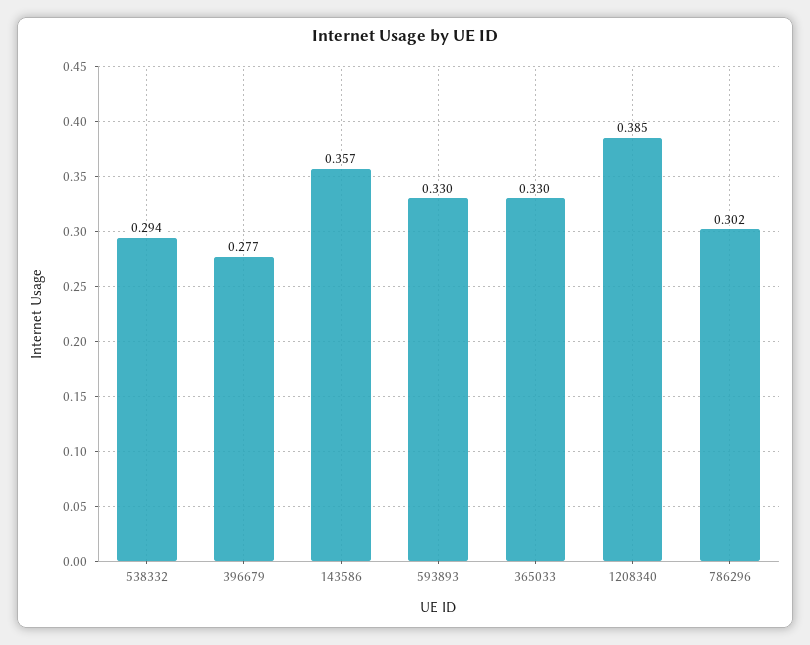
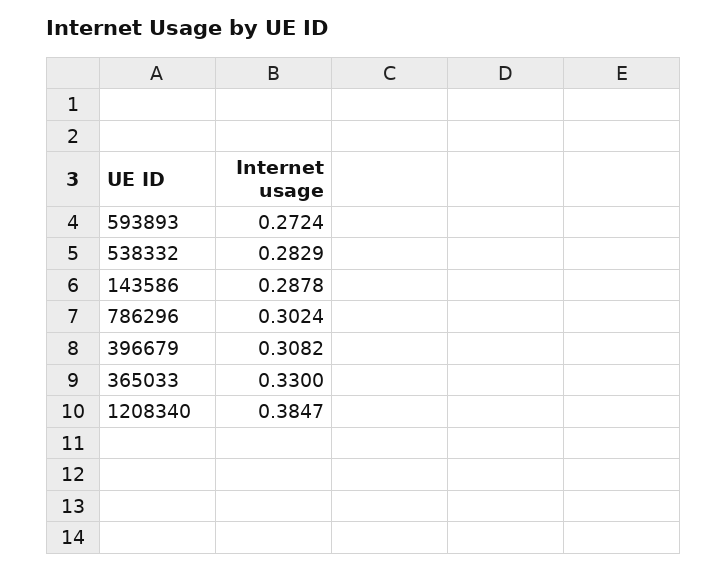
538332: 0.294 -> 0.2829
396679: 0.277 -> 0.3082
143586: 0.357 -> 0.2878
593893: 0.33 -> 0.2724

